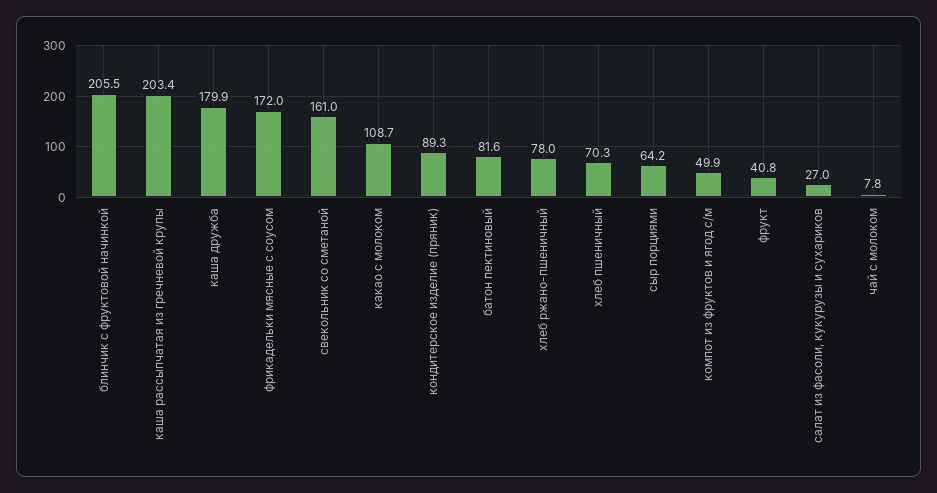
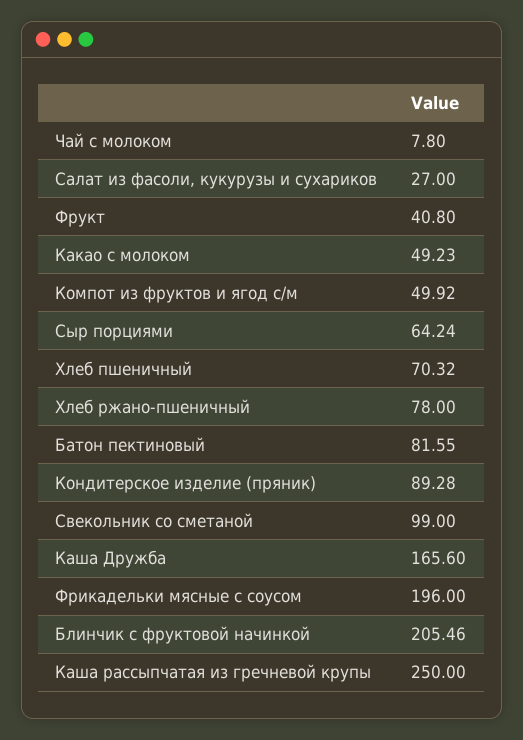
каша рассыпчатая из гречневой крупы: 203.4 -> 250
каша дружба: 179.9 -> 165.6
фрикадельки мясные с соусом: 172 -> 196
свекольник со сметаной: 161 -> 99
какао с молоком: 108.7 -> 49.23

